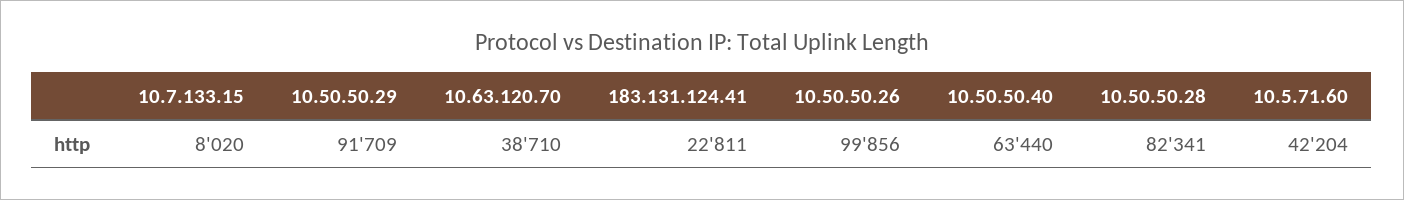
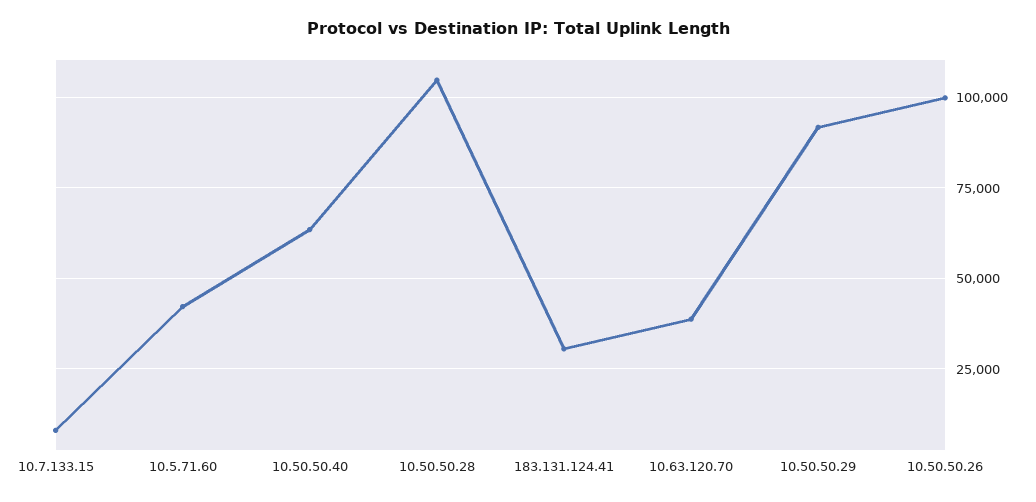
183.131.124.41: 22811 -> 30000
10.50.50.28: 82341 -> 105000

